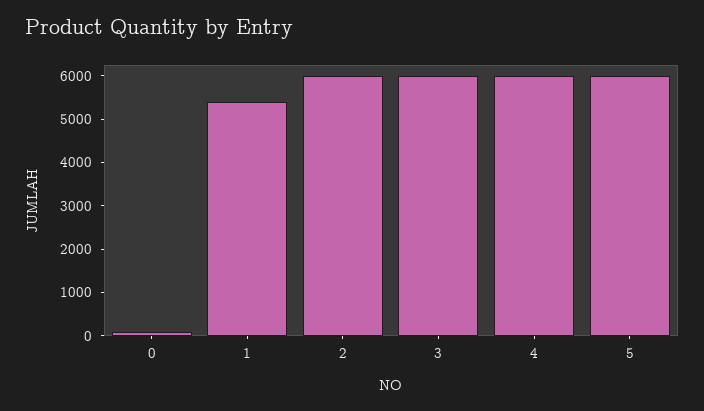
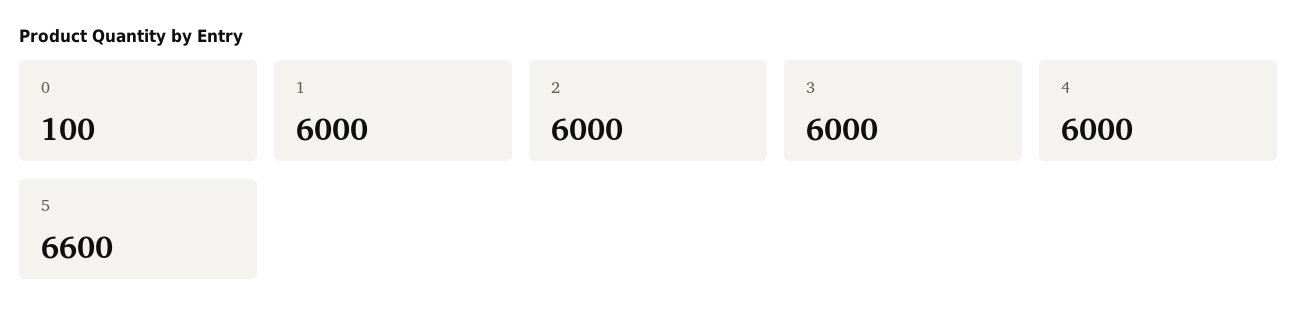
1: 5400 -> 6000
5: 6000 -> 6600

